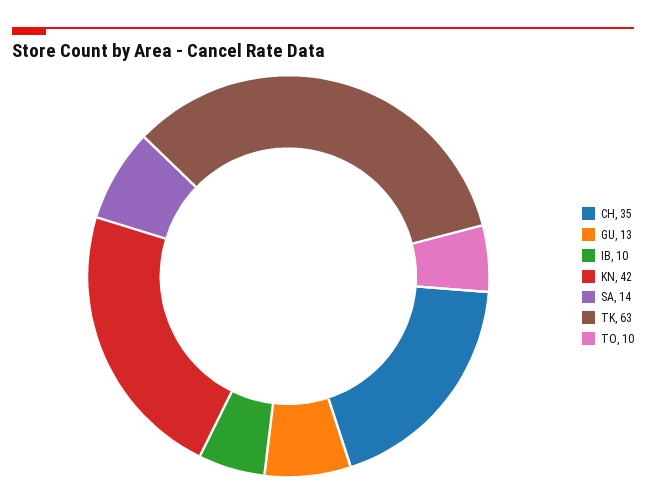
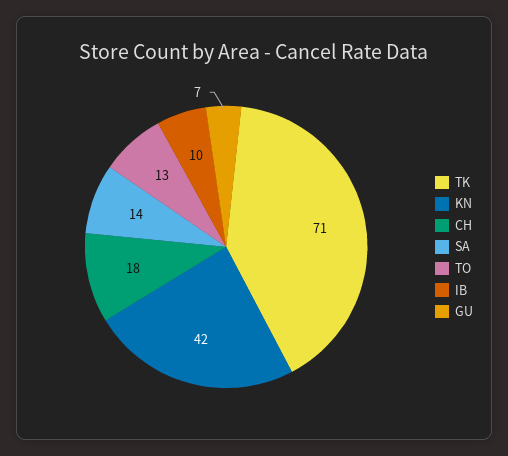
CH: 35 -> 18
GU: 13 -> 7
TK: 63 -> 71
TO: 10 -> 13

